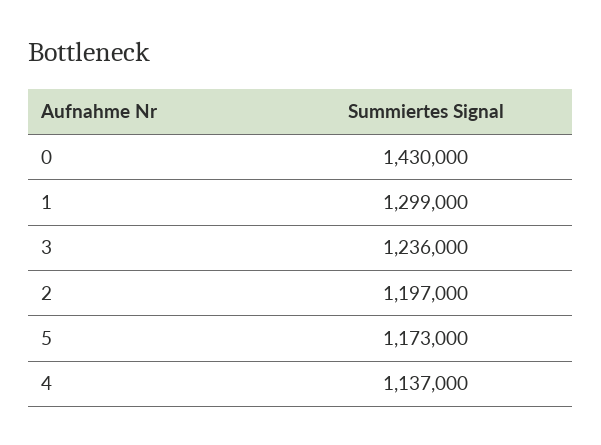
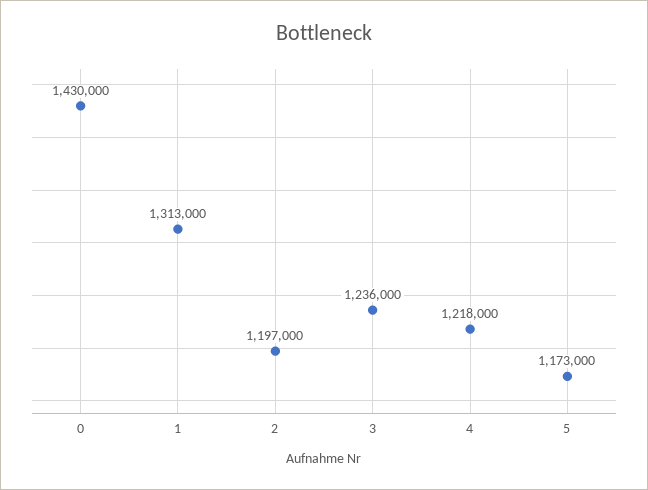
1: 1299000 -> 1313000
4: 1137000 -> 1218000

